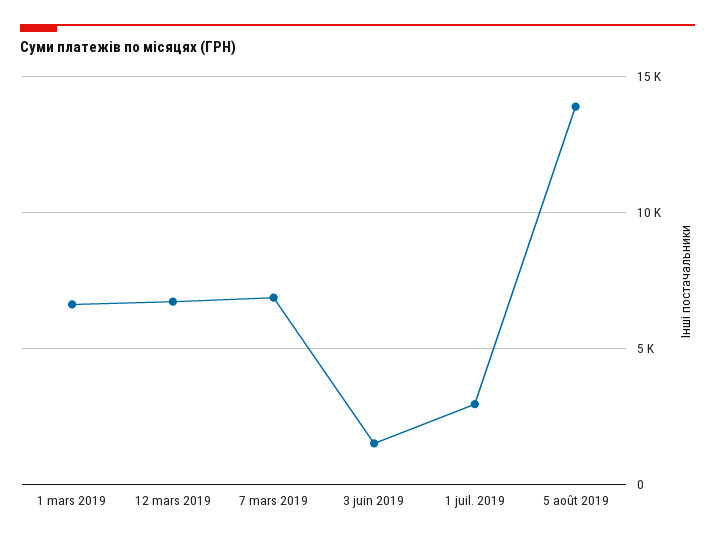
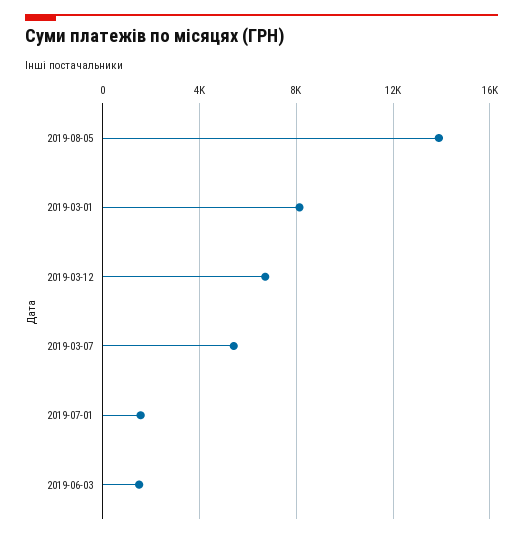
1 mars 2019: 6500 -> 8000
7 mars 2019: 7000 -> 5500
1 juil. 2019: 3000 -> 1500

